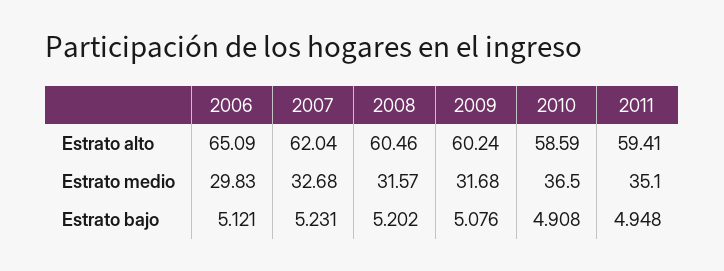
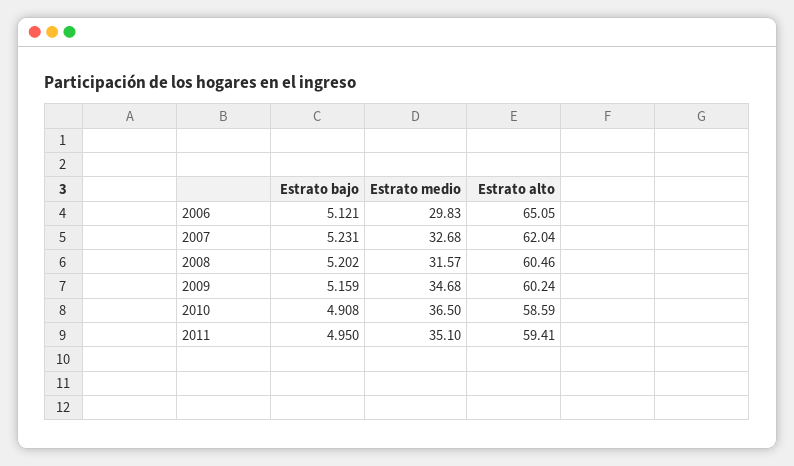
2006, Estrato alto: 65.09 -> 65.05
2009, Estrato medio: 31.68 -> 34.68
2009, Estrato bajo: 5.076 -> 5.159
2011, Estrato bajo: 4.948 -> 4.95

